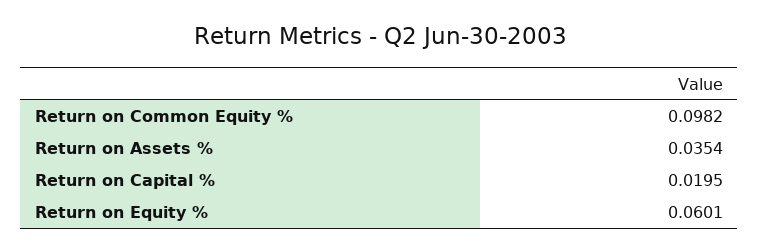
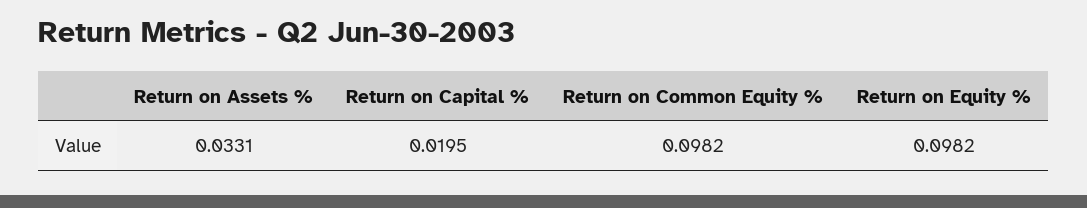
Return on Assets %: 0.0354 -> 0.0331
Return on Equity %: 0.0601 -> 0.0982

